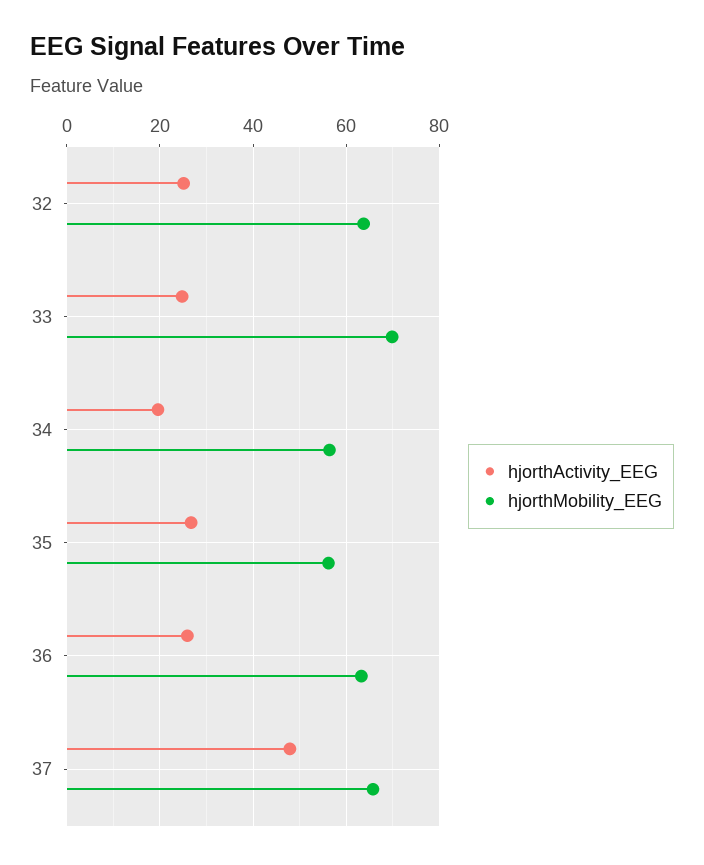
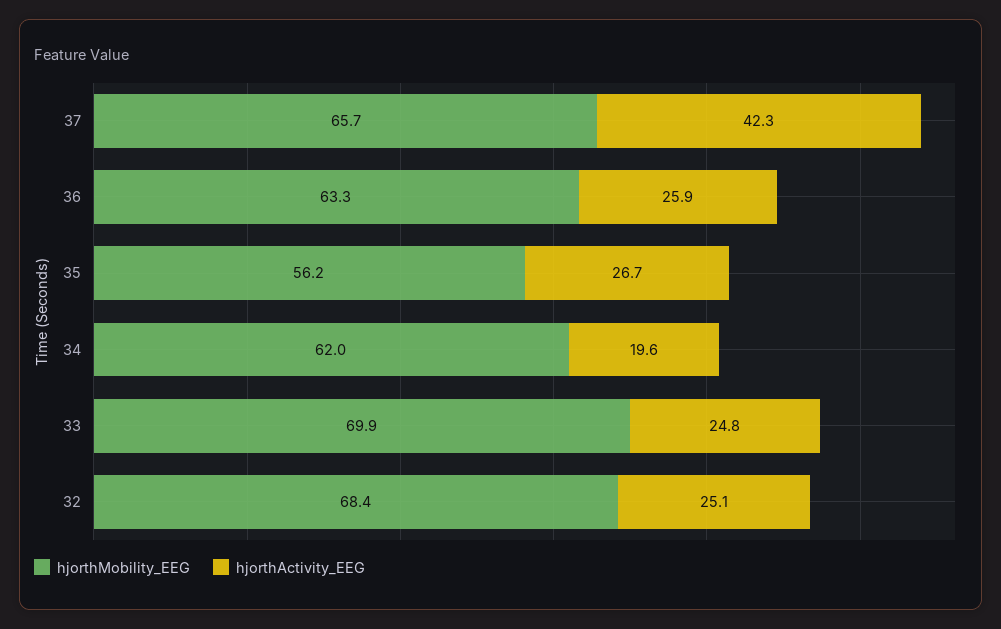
hjorthMobility_EEG, 32: 64 -> 68.4
hjorthMobility_EEG, 34: 56 -> 62
hjorthActivity_EEG, 37: 48 -> 42.3

